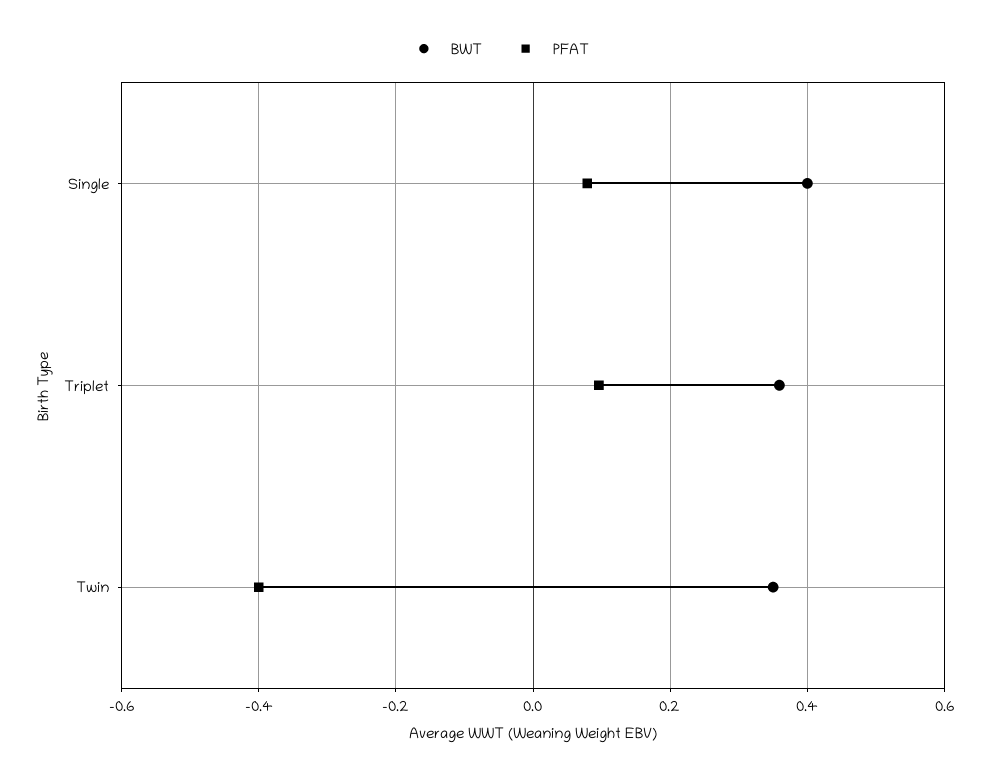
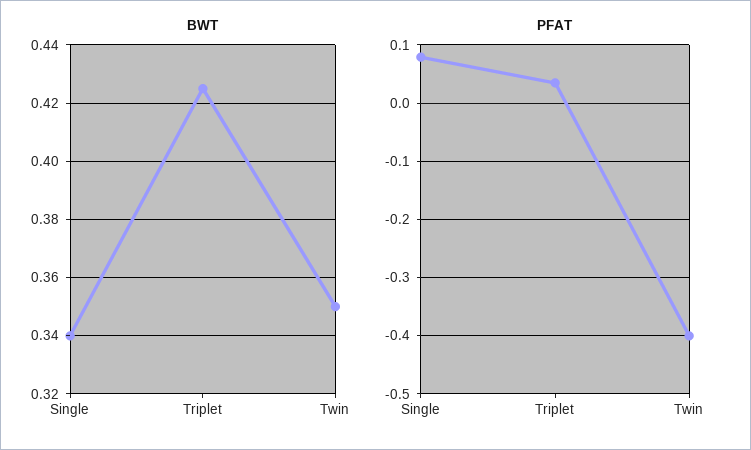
BWT, Single: 0.4 -> 0.34
BWT, Triplet: 0.36 -> 0.425
PFAT, Triplet: 0.1 -> 0.04

